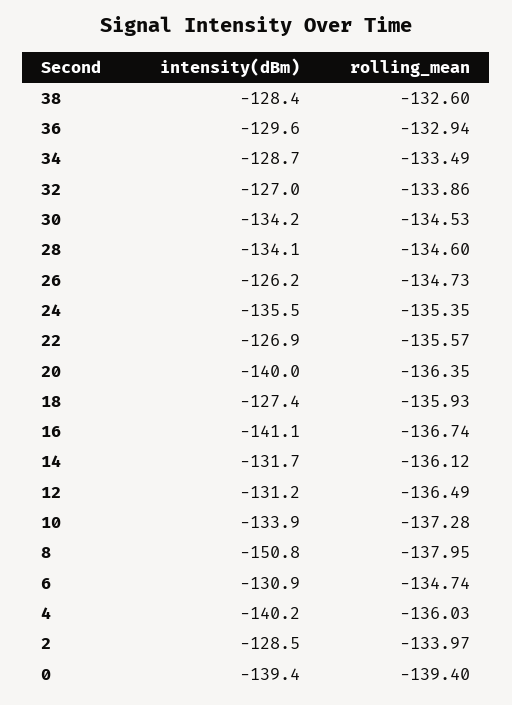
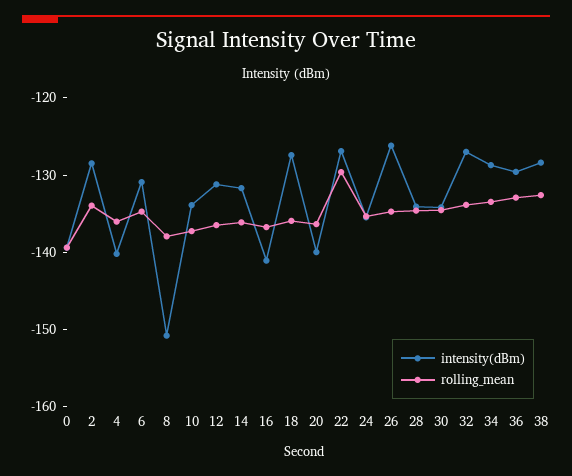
rolling_mean, 22: -135.57 -> -130

